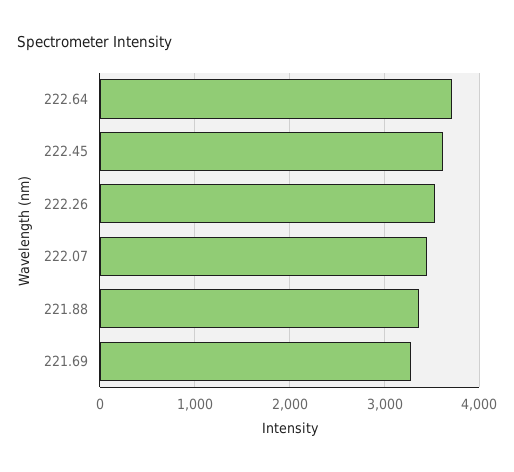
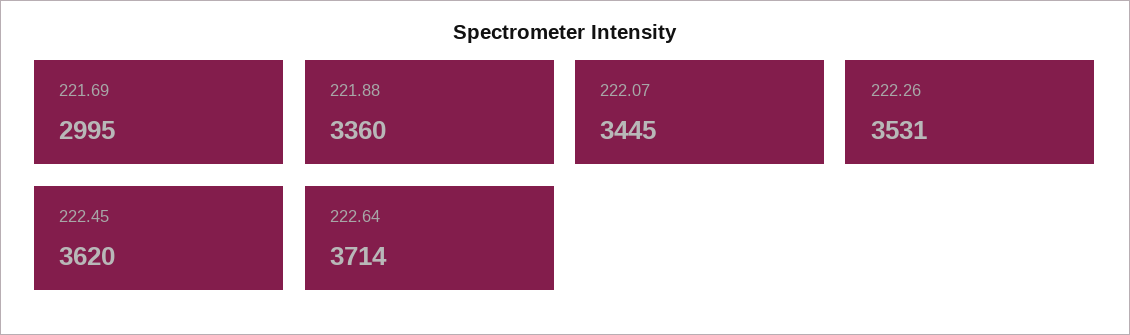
221.69: 3300 -> 2995

